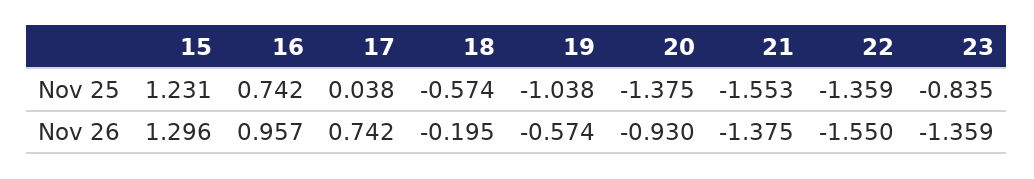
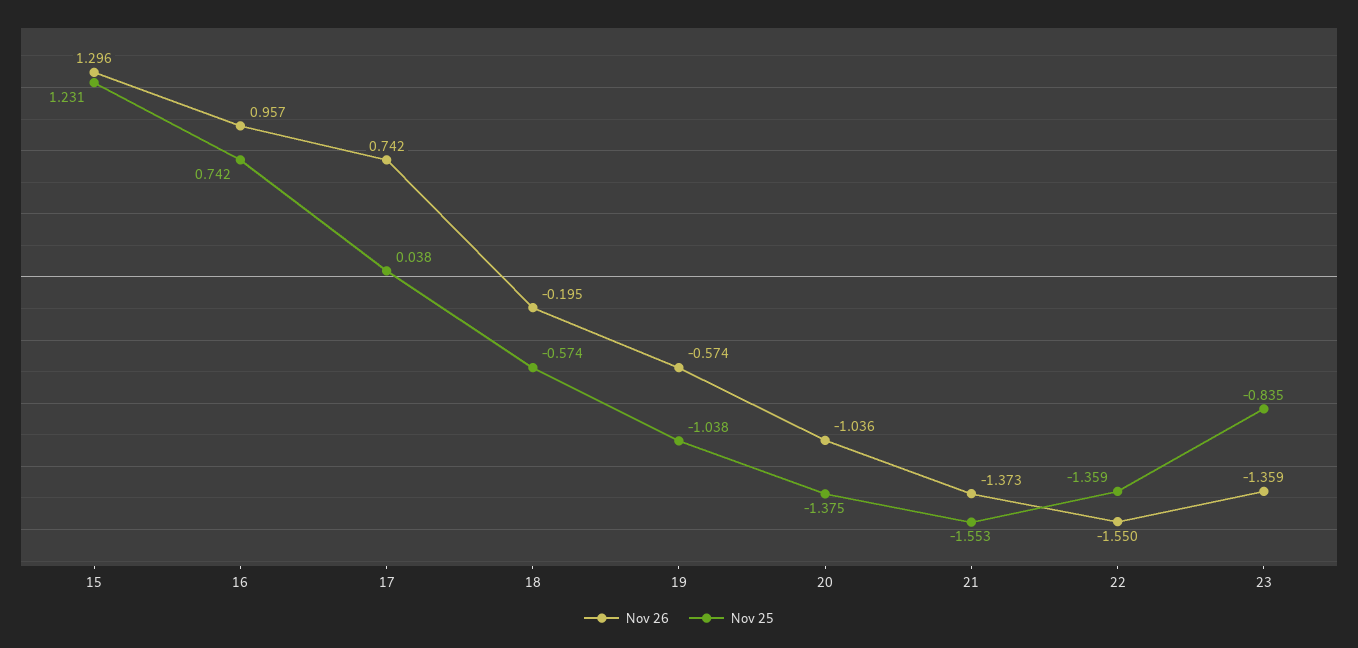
Nov 26, 20: -0.93 -> -1.036
Nov 26, 21: -1.375 -> -1.373

